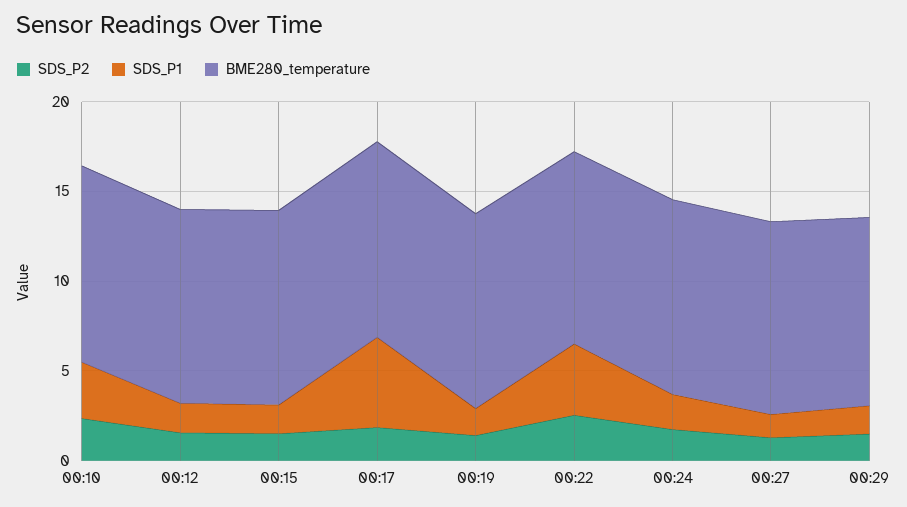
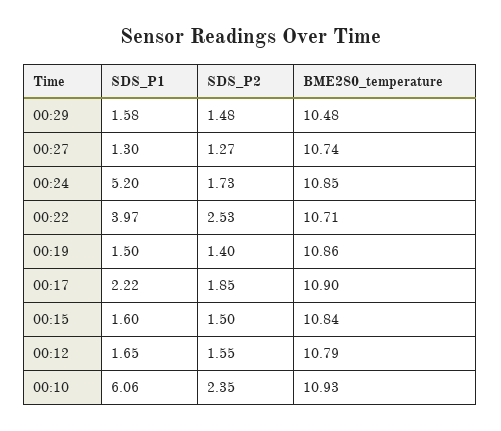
SDS_P1, 00:10: 3 -> 6.06
SDS_P1, 00:17: 5 -> 2.22
SDS_P1, 00:24: 2 -> 5.2

